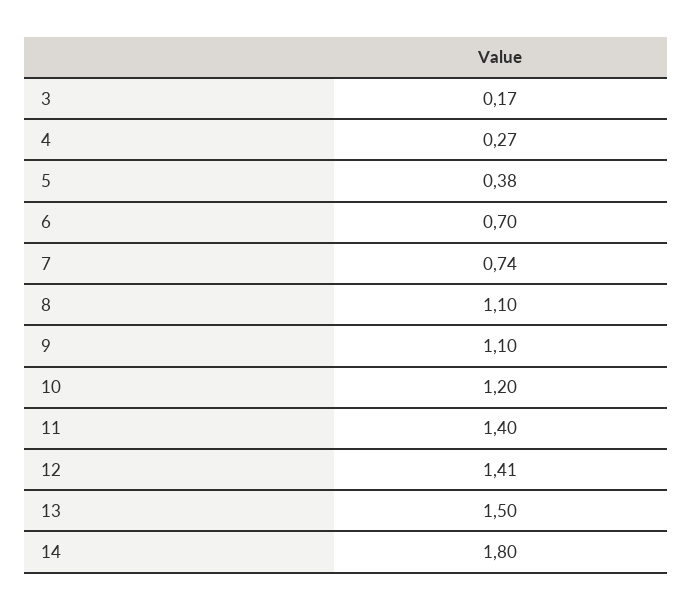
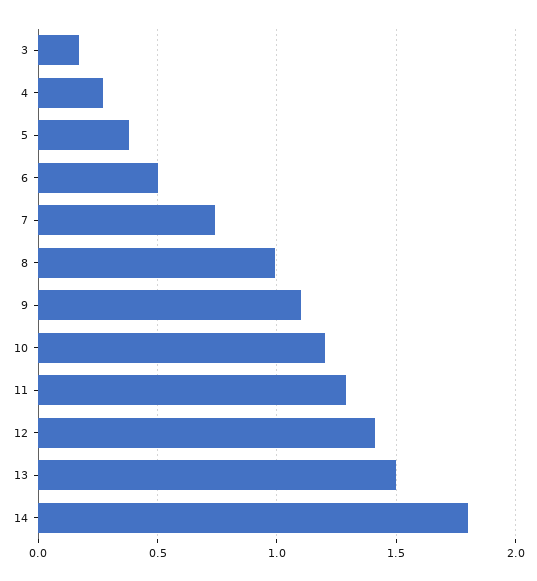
6: 0.7 -> 0.5
8: 1.1 -> 1
11: 1.4 -> 1.3

